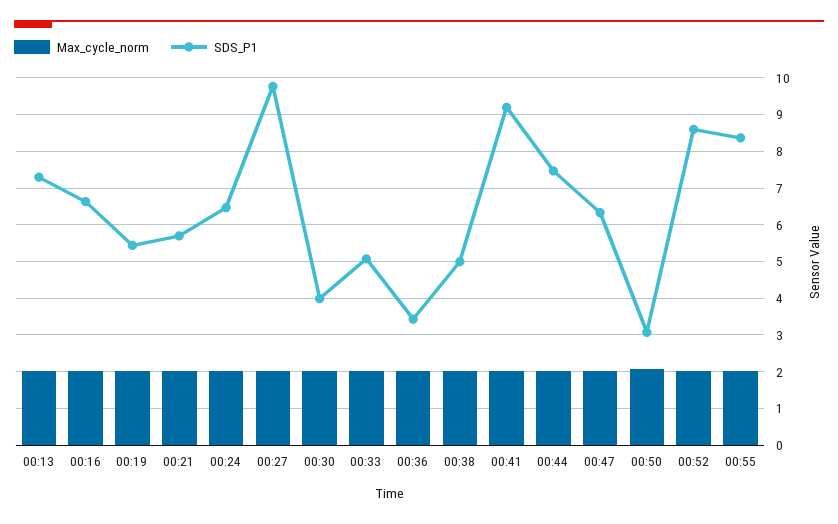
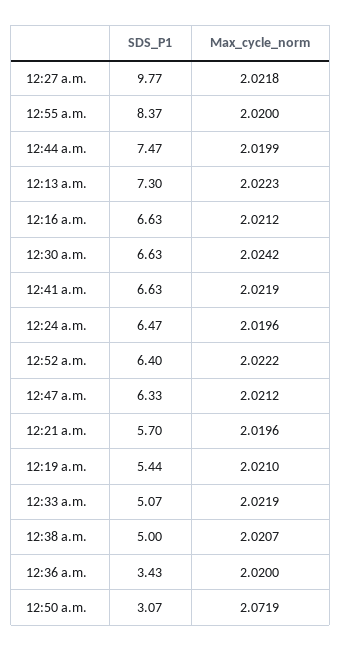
SDS_P1, 00:30: 4 -> 6.63
SDS_P1, 00:41: 9.2 -> 6.63
SDS_P1, 00:52: 8.6 -> 6.4

